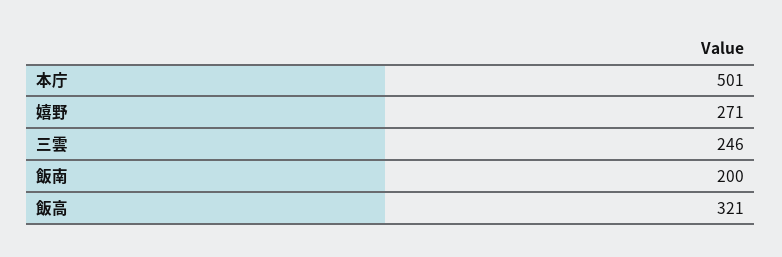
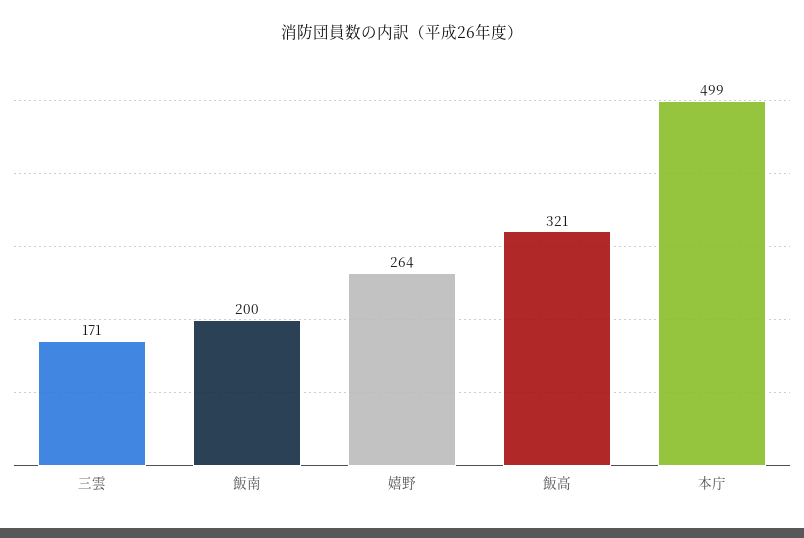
本庁: 501 -> 499
嬉野: 271 -> 264
三雲: 246 -> 171

